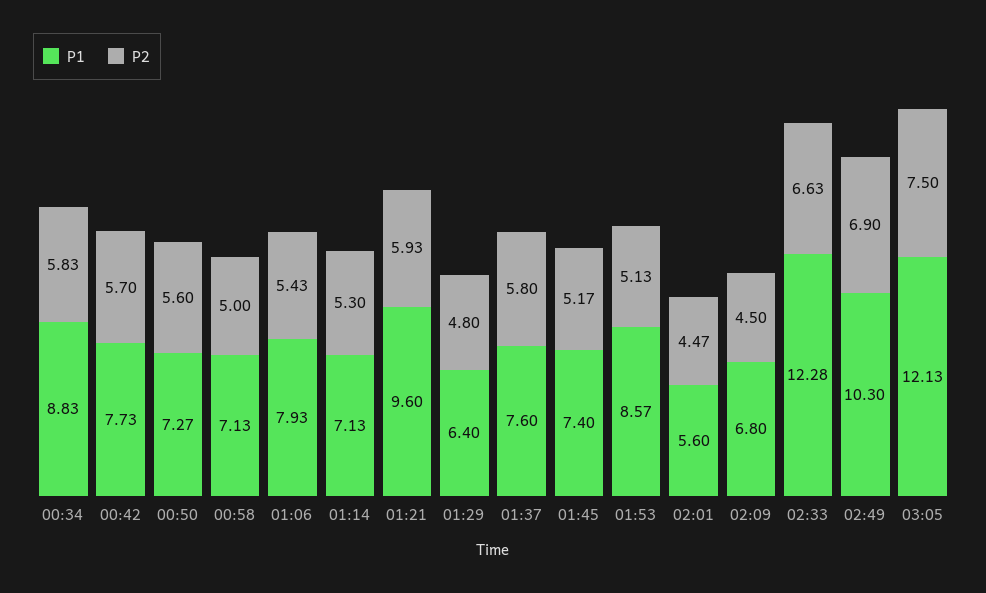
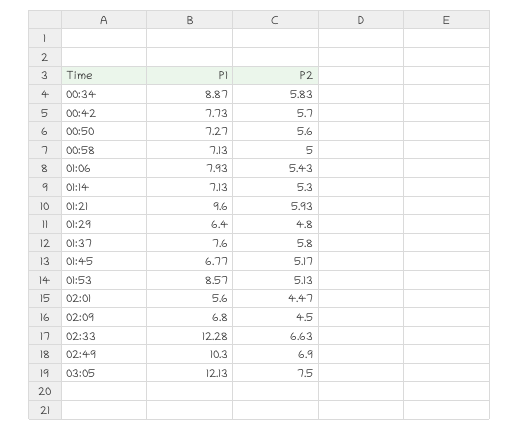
P1, 00:34: 8.83 -> 8.87
P1, 01:45: 7.4 -> 6.77

